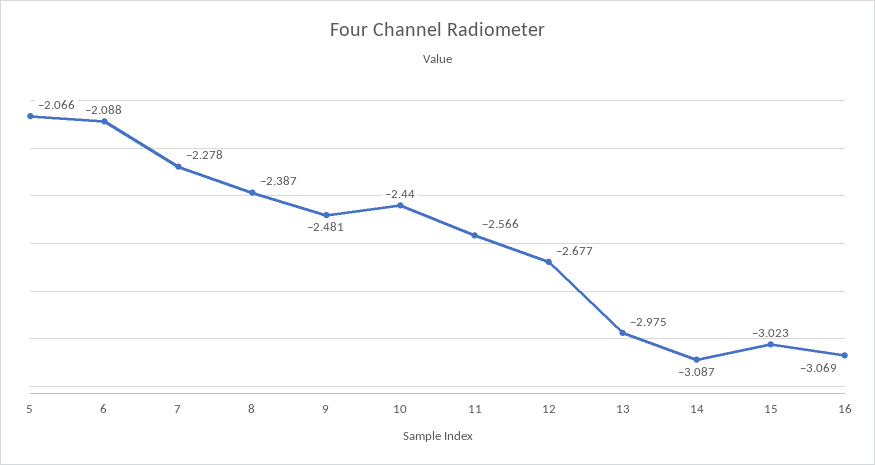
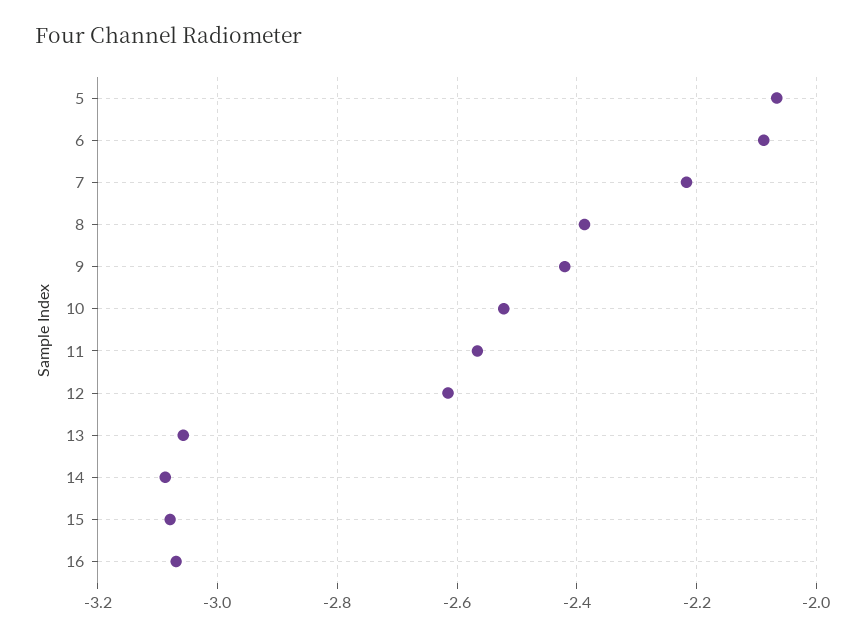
7: -2.278 -> -2.22
9: -2.481 -> -2.42
10: -2.44 -> -2.52
12: -2.677 -> -2.62
13: -2.975 -> -3.06
15: -3.023 -> -3.08

